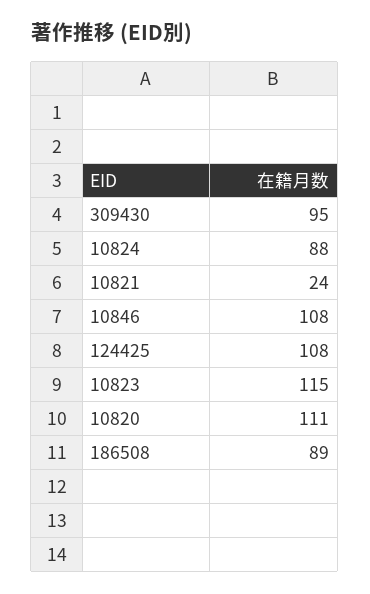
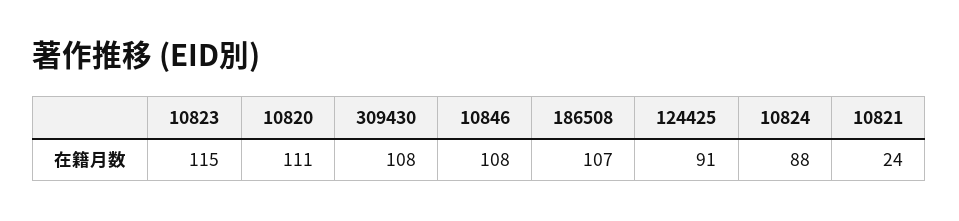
309430: 95 -> 108
124425: 108 -> 91
186508: 89 -> 107

